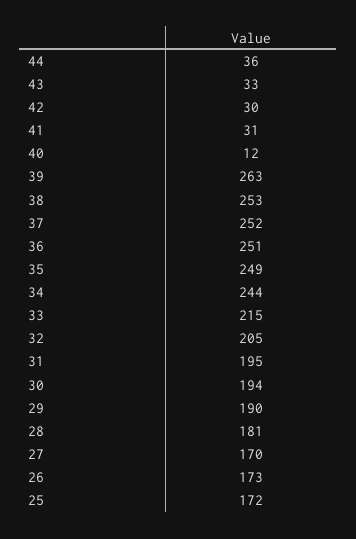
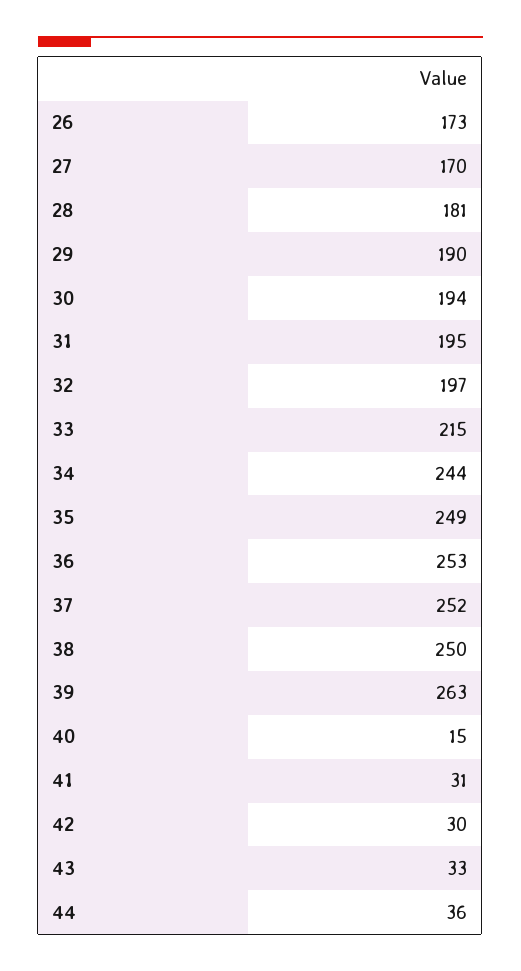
40: 12 -> 15
38: 253 -> 250
36: 251 -> 253
32: 205 -> 197
25: 172 -> none

